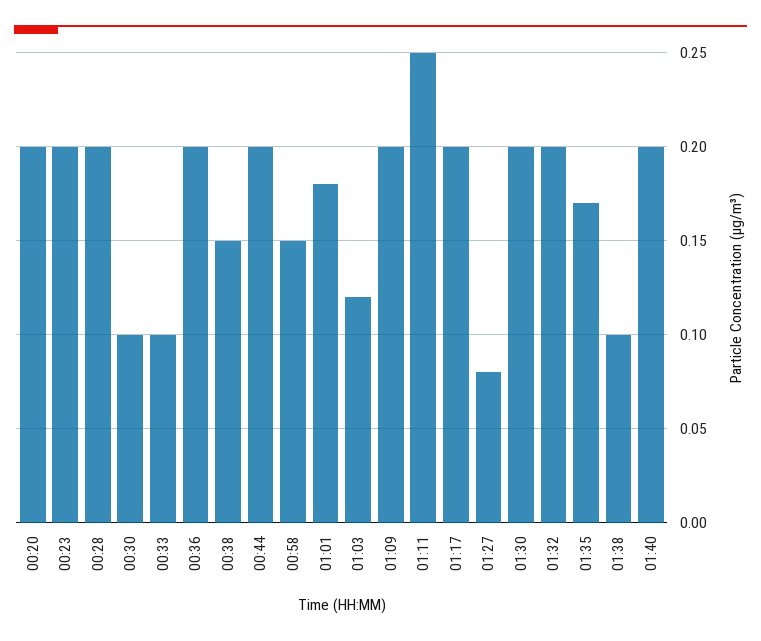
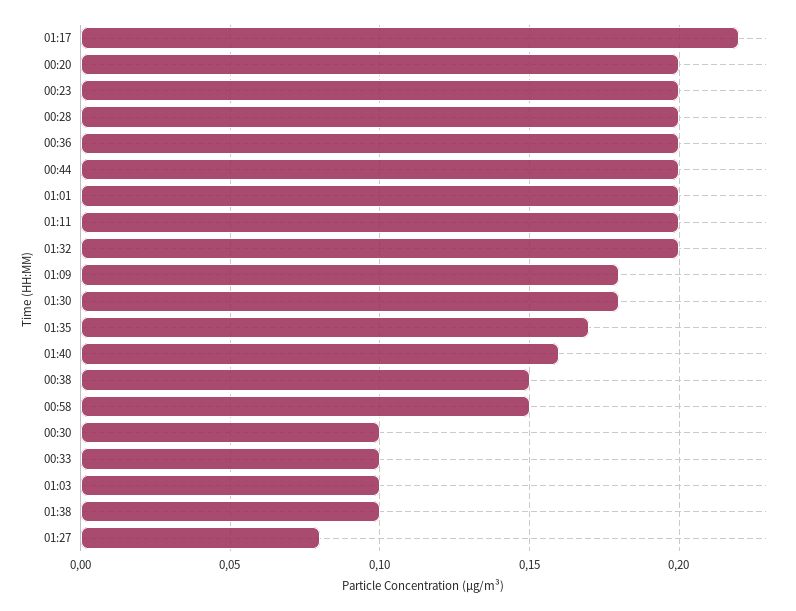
01:01: 0.18 -> 0.2
01:03: 0.12 -> 0.1
01:09: 0.2 -> 0.18
01:11: 0.25 -> 0.2
01:17: 0.2 -> 0.22
01:30: 0.2 -> 0.18
01:40: 0.2 -> 0.16

